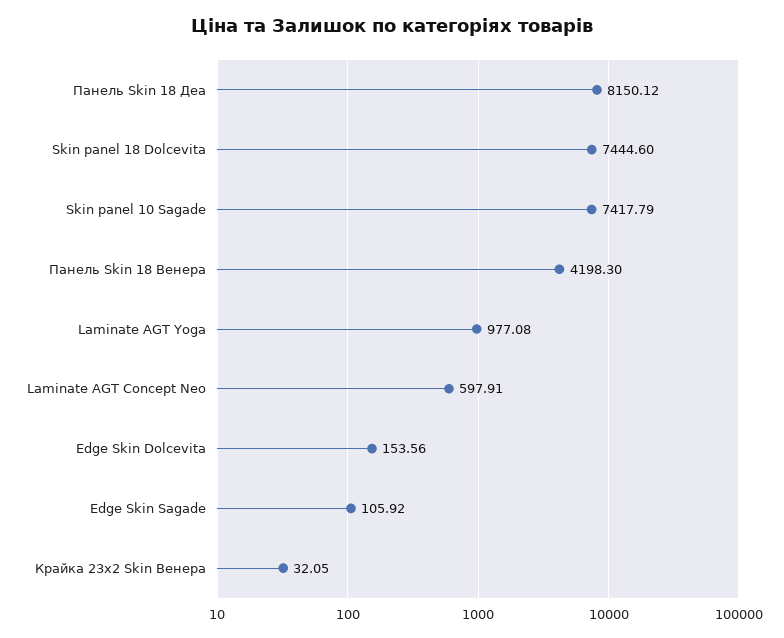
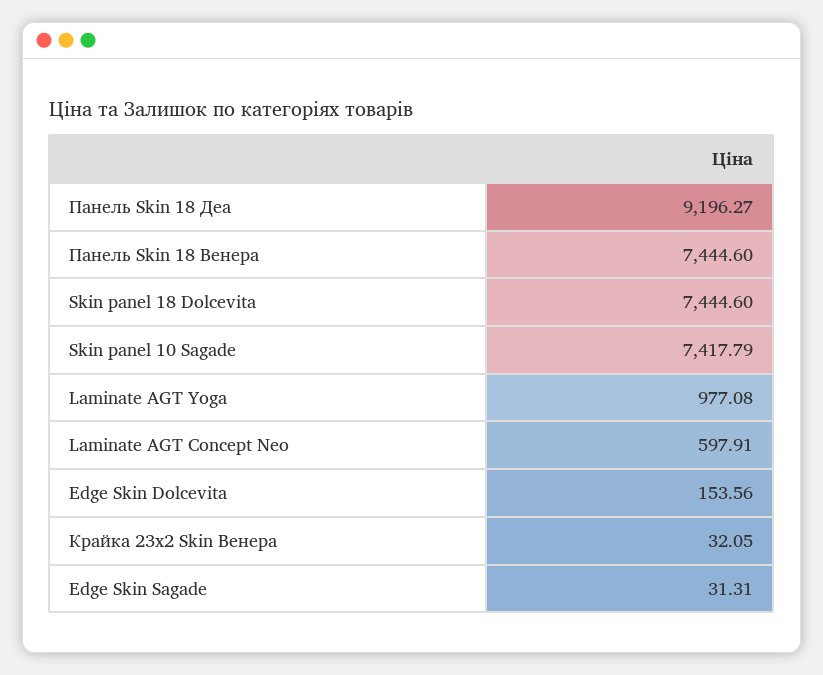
Панель Skin 18 Деа: 8150.12 -> 9196.27
Панель Skin 18 Венера: 4198.3 -> 7444.6
Edge Skin Sagade: 105.92 -> 31.31

